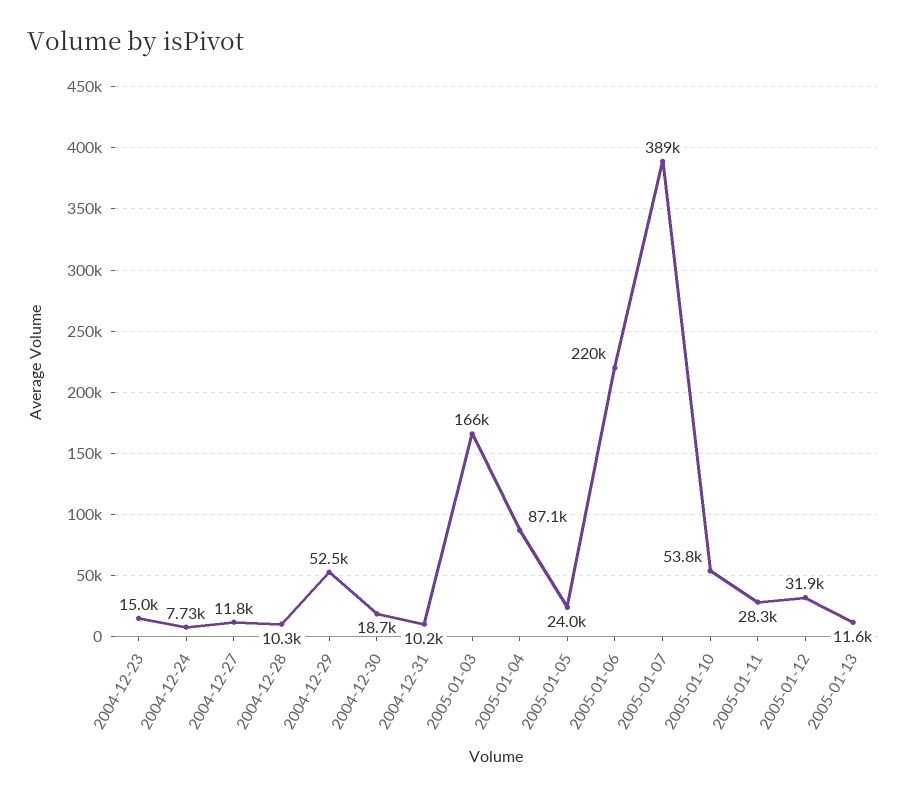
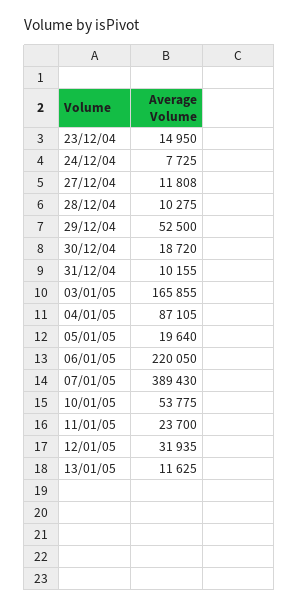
2005-01-05: 24000 -> 19640
2005-01-11: 28300 -> 23700

